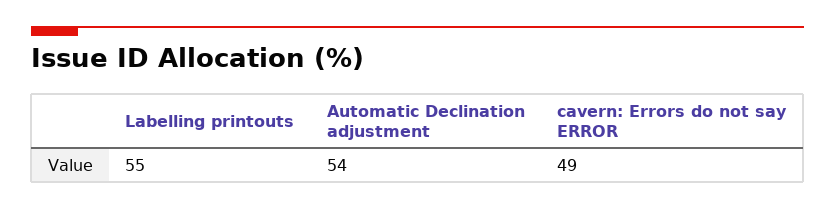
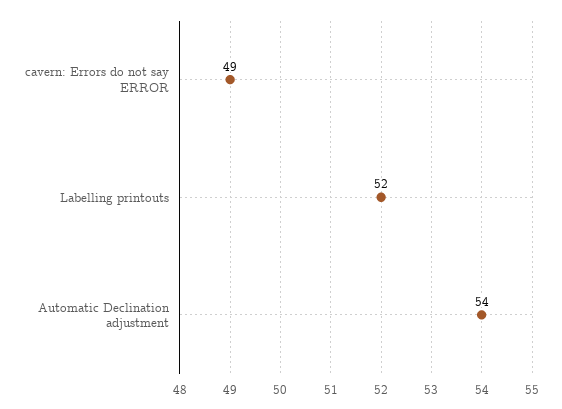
Labelling printouts: 55 -> 52

